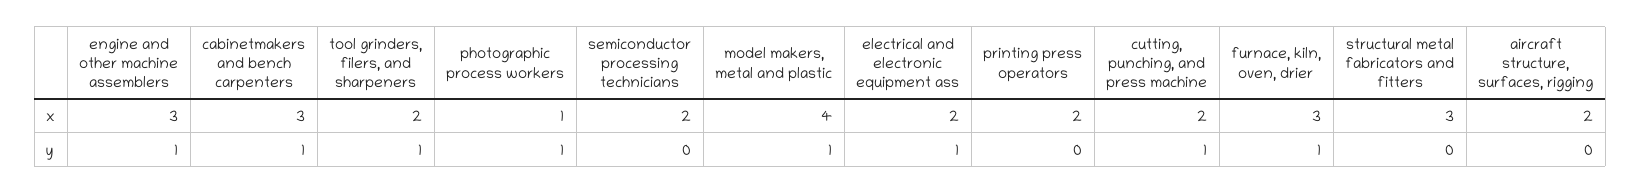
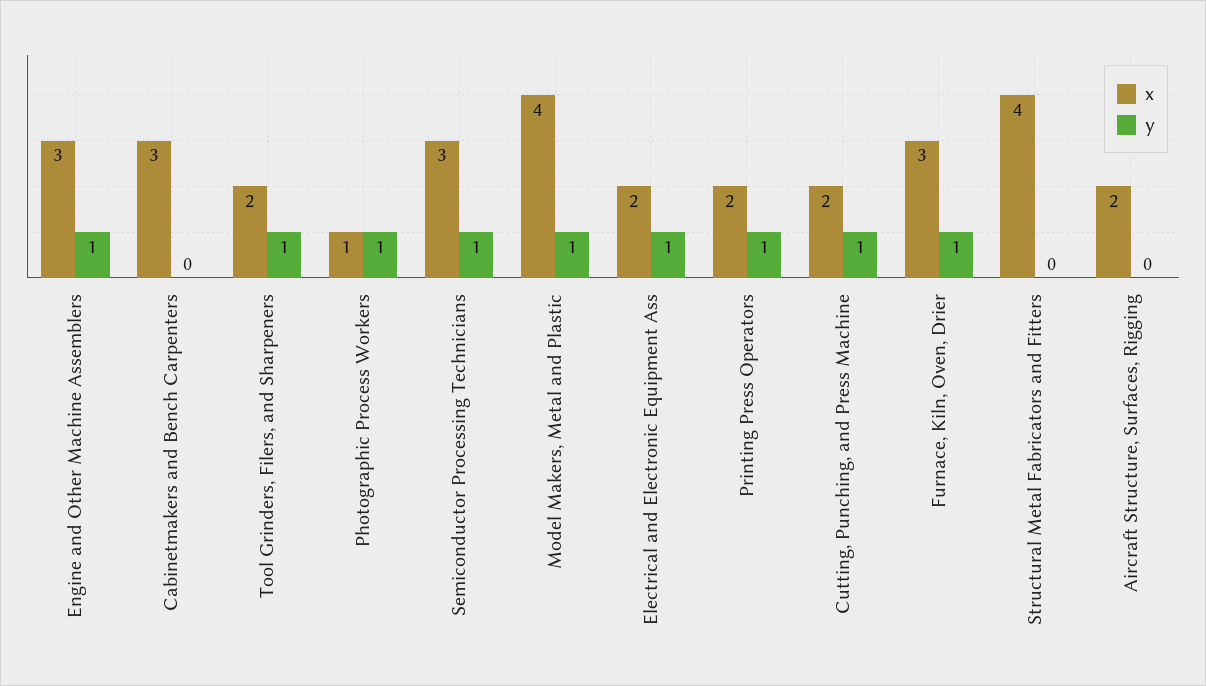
x, semiconductor processing technicians: 2 -> 3
x, structural metal fabricators and fitters: 3 -> 4
y, cabinetmakers and bench carpenters: 1 -> 0
y, semiconductor processing technicians: 0 -> 1
y, printing press operators: 0 -> 1

